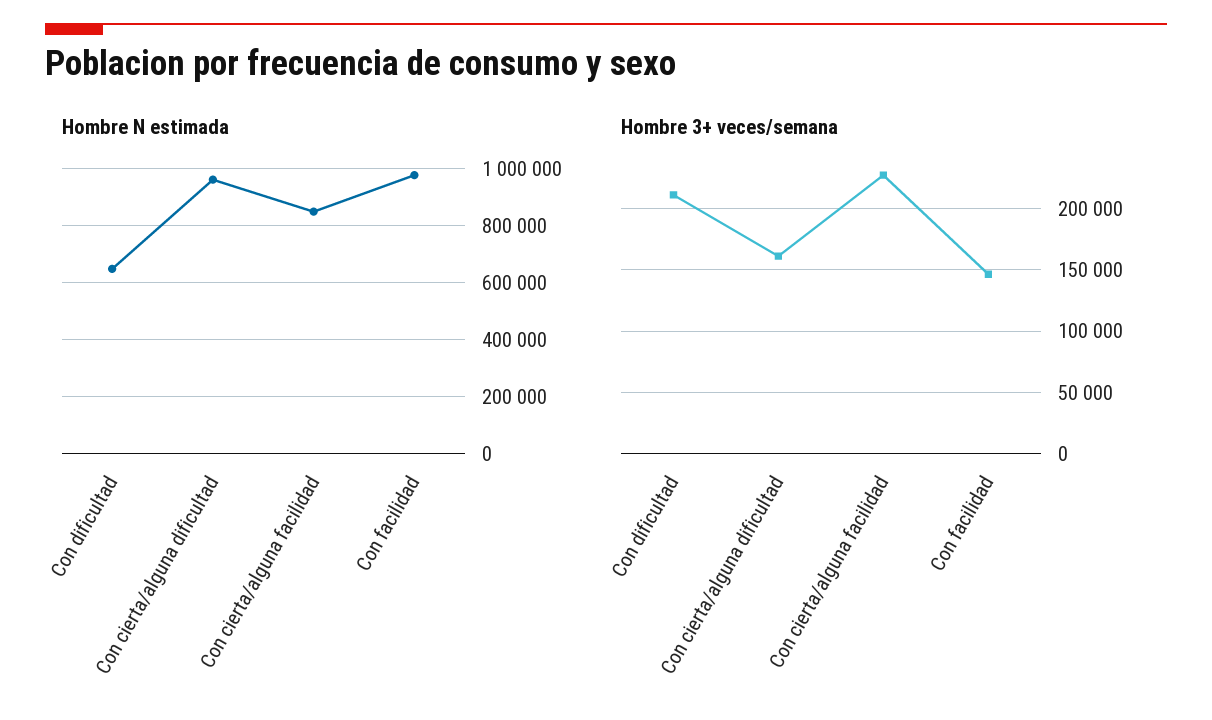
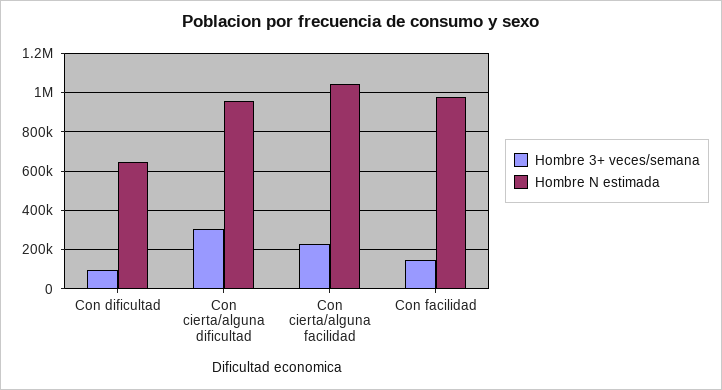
Hombre N estimada, Con cierta/alguna facilidad: 850000 -> 1050000
Hombre 3+ veces/semana, Con dificultad: 210000 -> 100000
Hombre 3+ veces/semana, Con cierta/alguna dificultad: 160000 -> 300000

